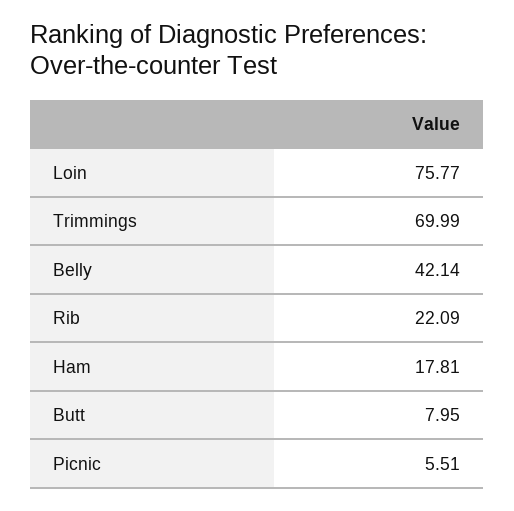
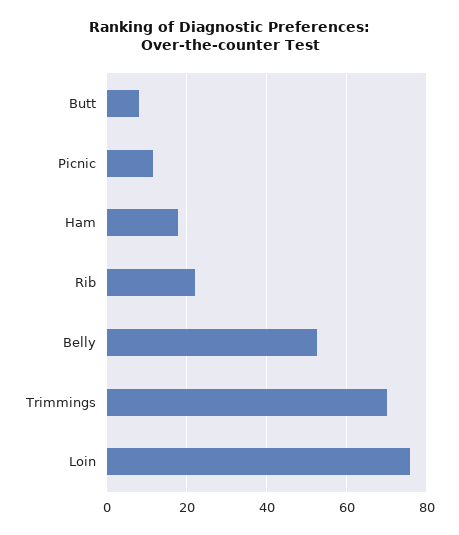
Belly: 42.14 -> 52
Picnic: 5.51 -> 12

